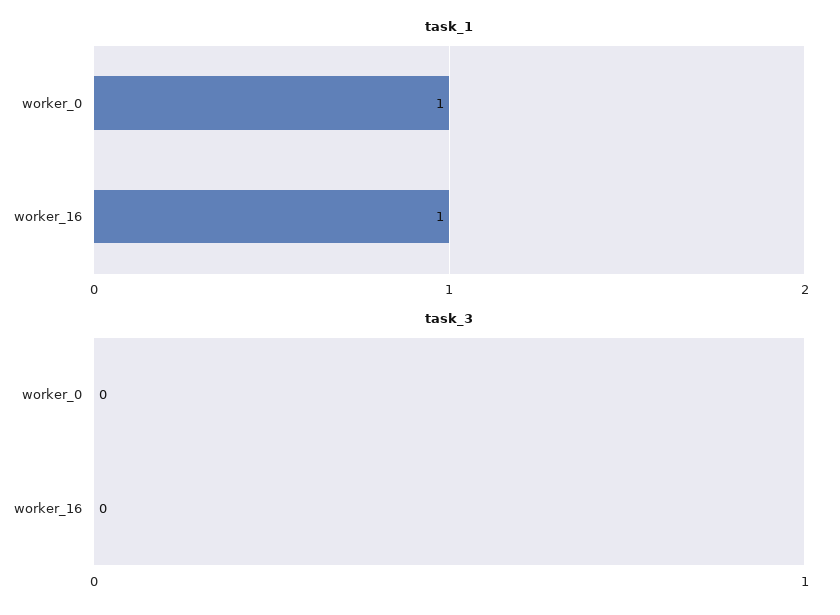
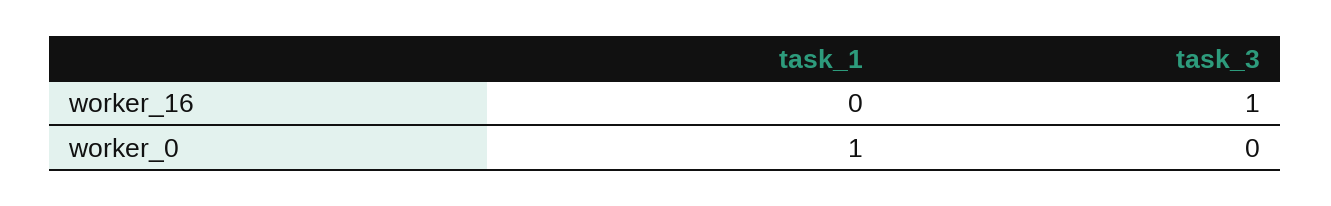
task_1, worker_16: 1 -> 0
task_3, worker_16: 0 -> 1

